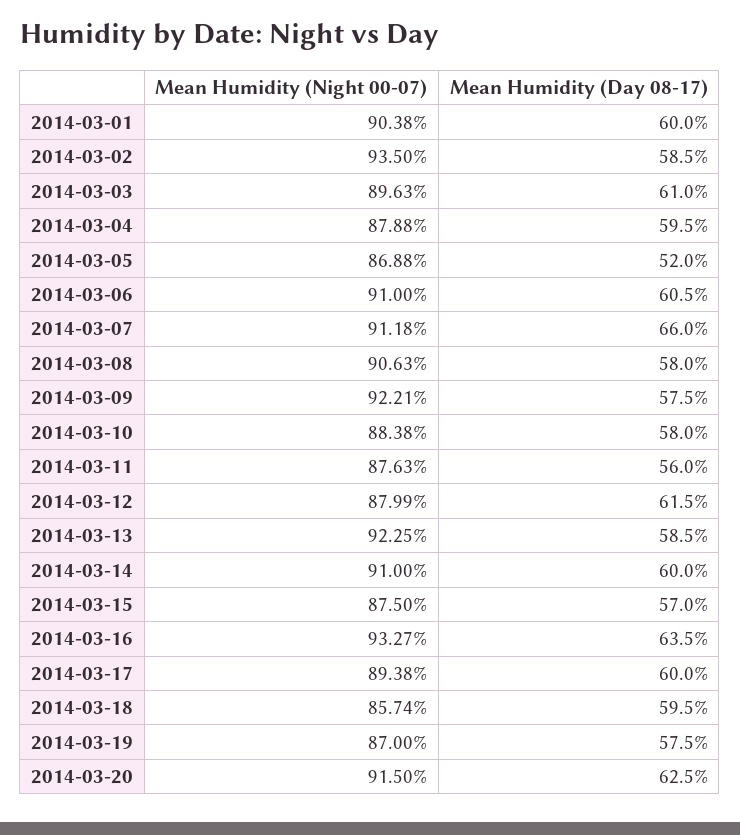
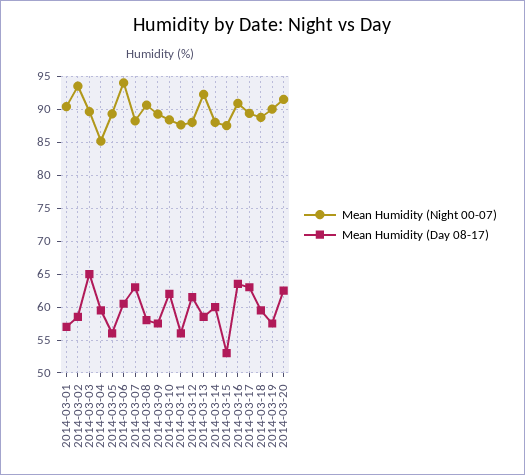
Mean Humidity (Day 08-17), 2014-03-01: 60 -> 57
Mean Humidity (Day 08-17), 2014-03-03: 61 -> 65
Mean Humidity (Night 00-07), 2014-03-04: 87.88 -> 85
Mean Humidity (Night 00-07), 2014-03-05: 86.88 -> 89
Mean Humidity (Day 08-17), 2014-03-05: 52 -> 56
Mean Humidity (Night 00-07), 2014-03-06: 91 -> 94
Mean Humidity (Night 00-07), 2014-03-07: 91.18 -> 88
Mean Humidity (Day 08-17), 2014-03-07: 66 -> 63
Mean Humidity (Night 00-07), 2014-03-09: 92.21 -> 89
Mean Humidity (Day 08-17), 2014-03-10: 58 -> 62
Mean Humidity (Night 00-07), 2014-03-14: 91 -> 88
Mean Humidity (Day 08-17), 2014-03-15: 57 -> 53
Mean Humidity (Night 00-07), 2014-03-16: 93.27 -> 91
Mean Humidity (Day 08-17), 2014-03-17: 60 -> 63
Mean Humidity (Night 00-07), 2014-03-18: 85.74 -> 89
Mean Humidity (Night 00-07), 2014-03-19: 87 -> 90

